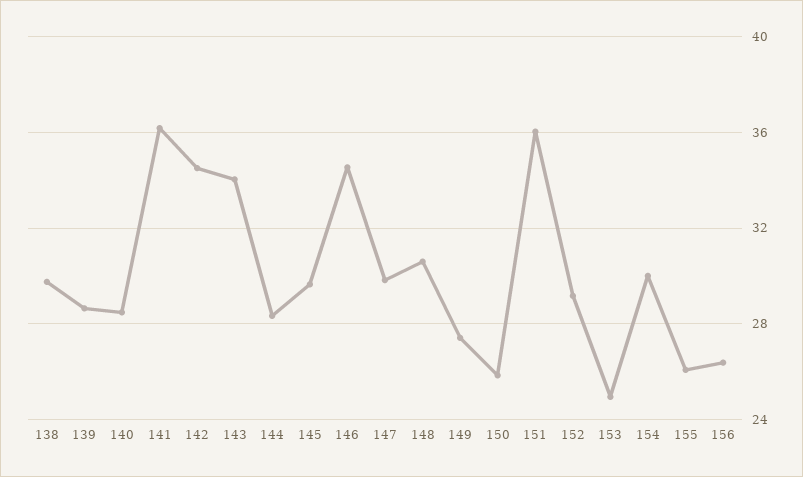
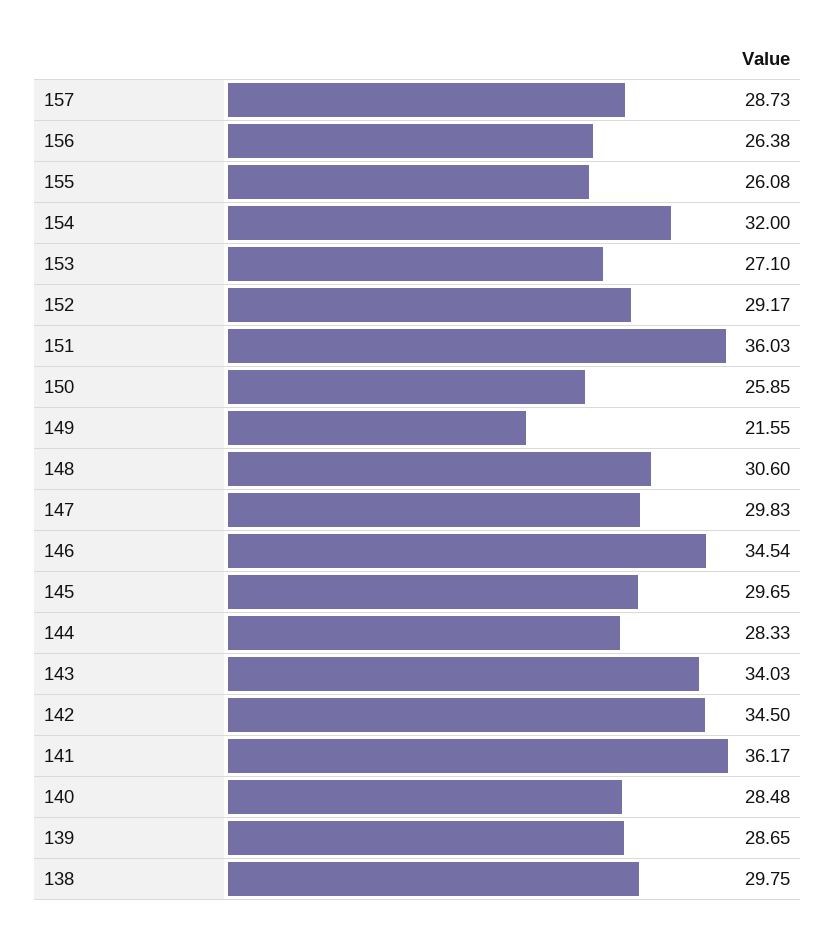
149: 27.5 -> 21.55
153: 25 -> 27.1
154: 30 -> 32
157: none -> 28.73

